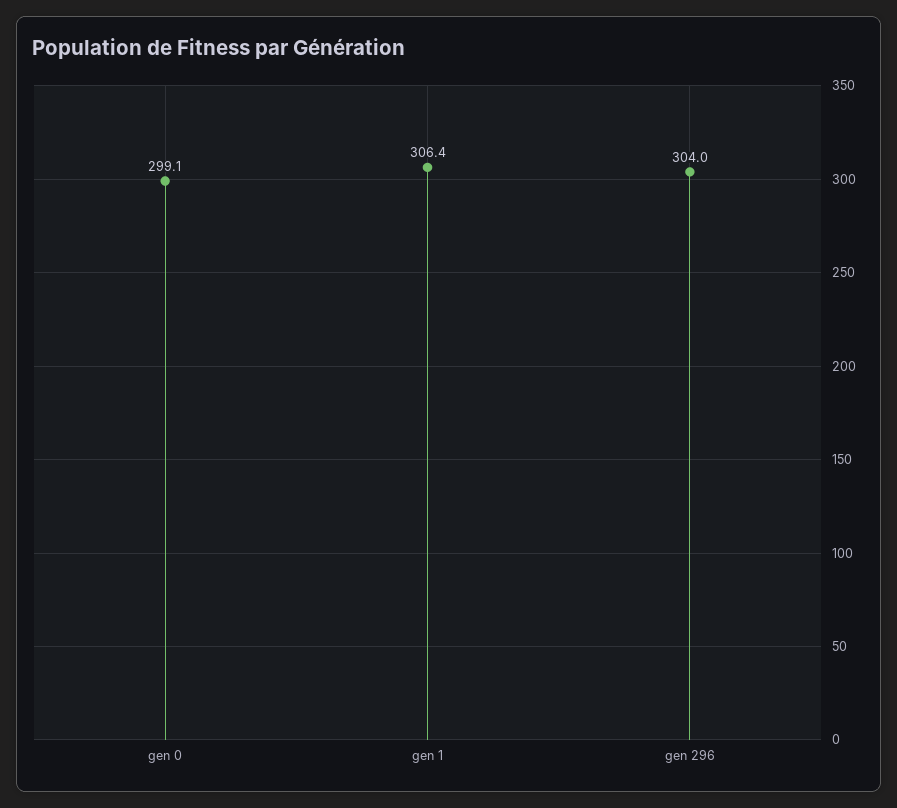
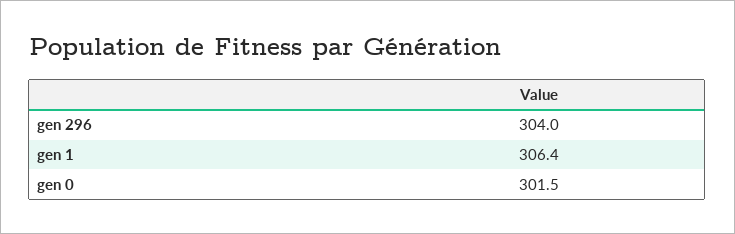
gen 0: 299.1 -> 301.5

